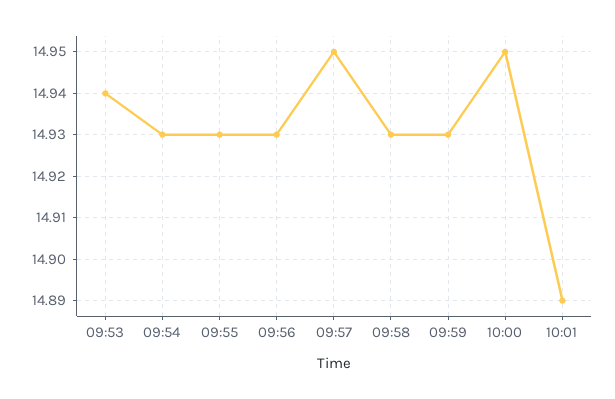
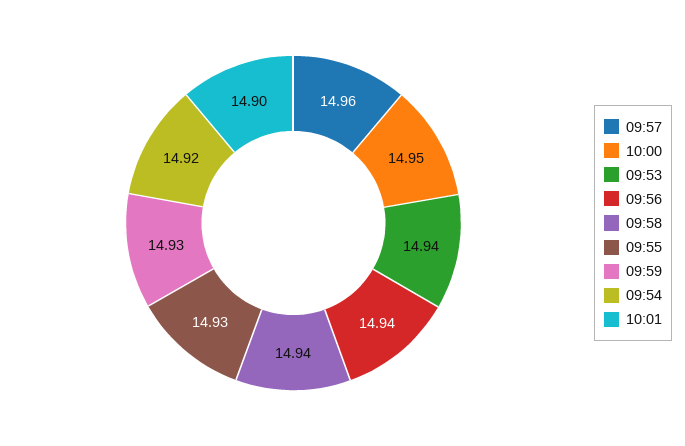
09:54: 14.93 -> 14.92
09:56: 14.93 -> 14.94
09:57: 14.95 -> 14.96
09:58: 14.93 -> 14.94
10:01: 14.89 -> 14.9

